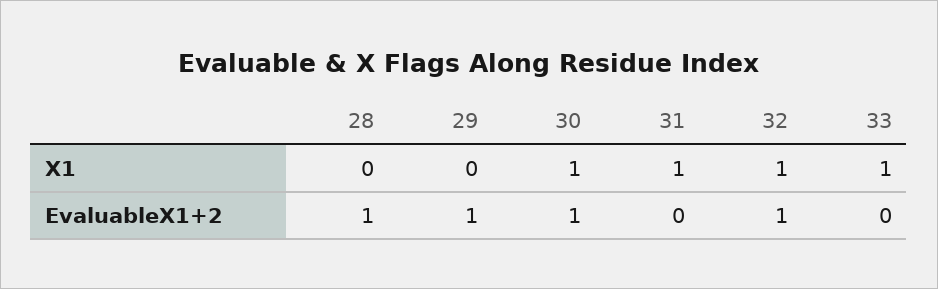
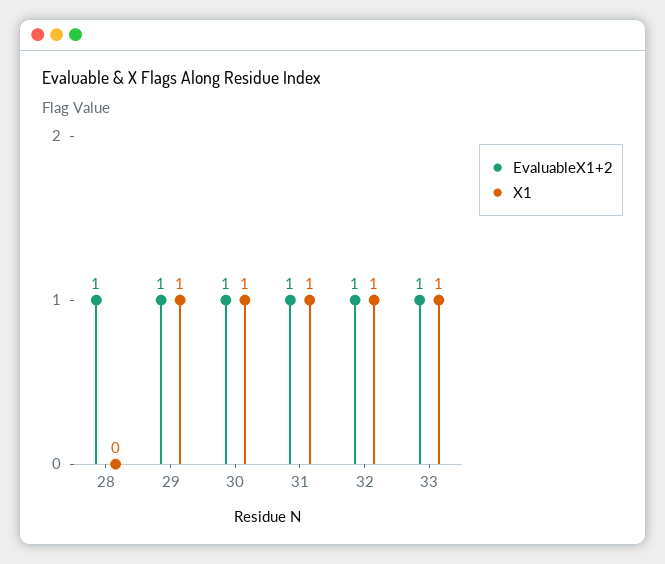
X1, 29: 0 -> 1
EvaluableX1+2, 31: 0 -> 1
EvaluableX1+2, 33: 0 -> 1

